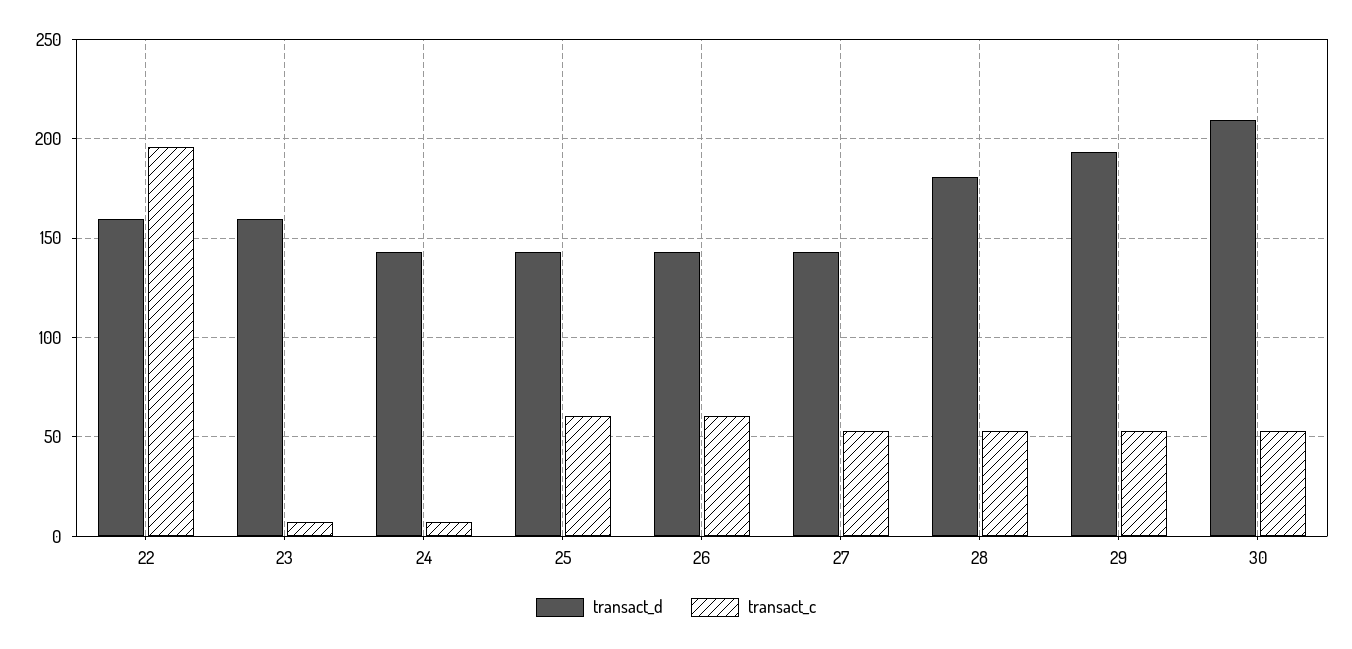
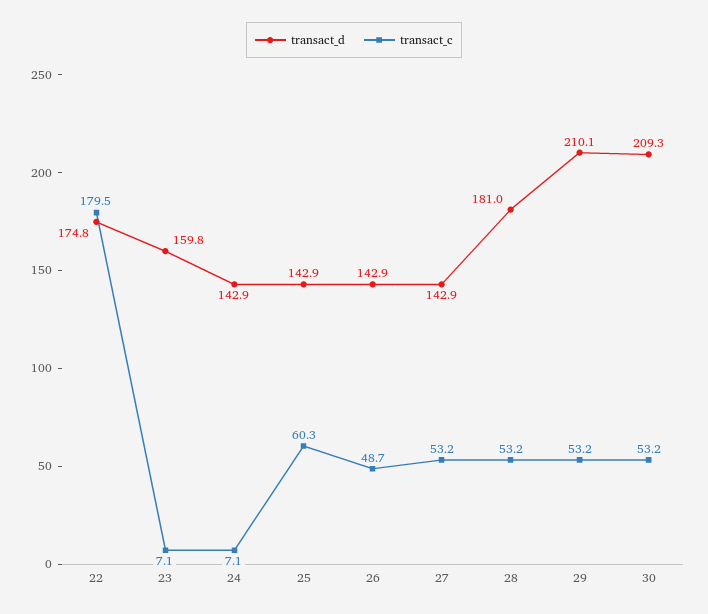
transact_d, 22: 160 -> 174.8
transact_c, 22: 195 -> 179.5
transact_c, 26: 60 -> 48.7
transact_d, 29: 195 -> 210.1

